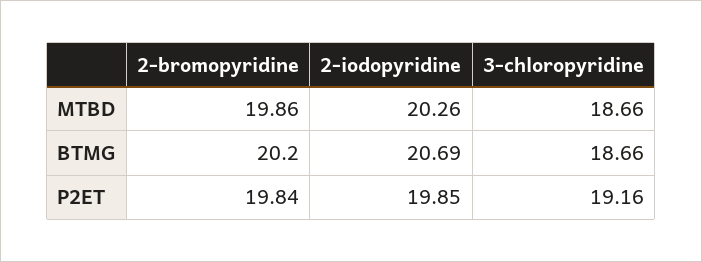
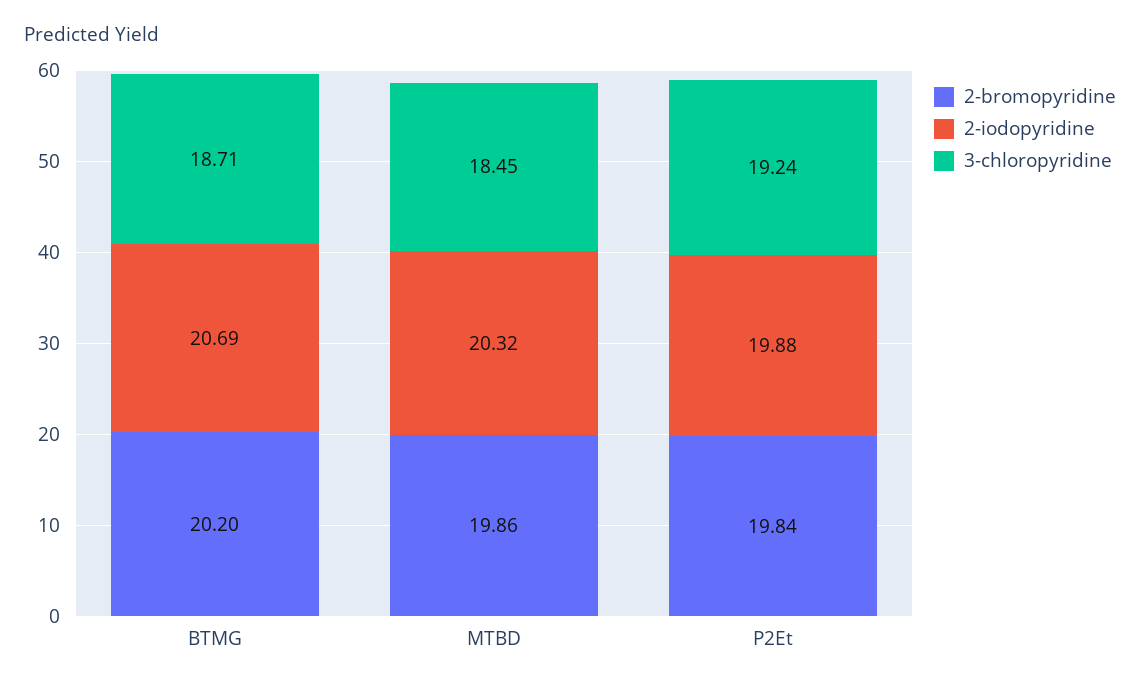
2-iodopyridine, MTBD: 20.26 -> 20.32
3-chloropyridine, MTBD: 18.66 -> 18.45
3-chloropyridine, BTMG: 18.66 -> 18.71
2-iodopyridine, P2ET: 19.85 -> 19.88
3-chloropyridine, P2ET: 19.16 -> 19.24

